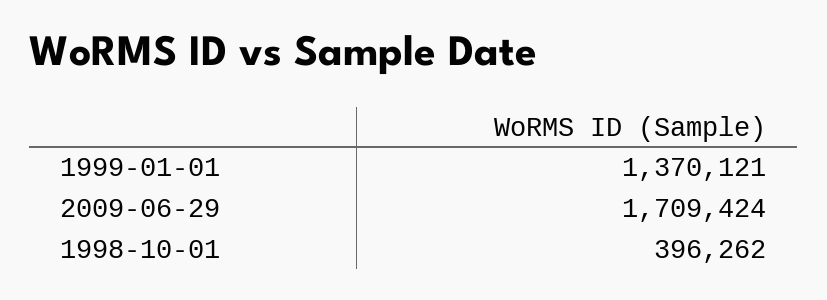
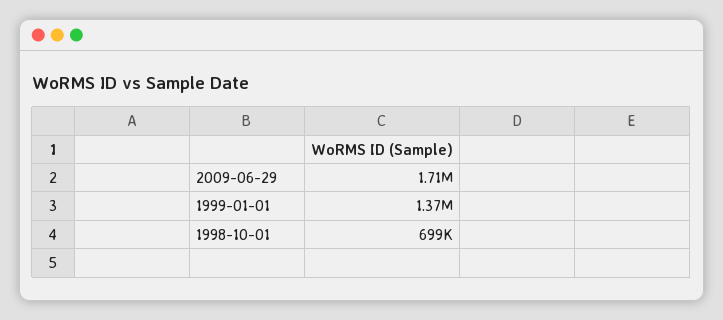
1998-10-01: 396262 -> 699000

